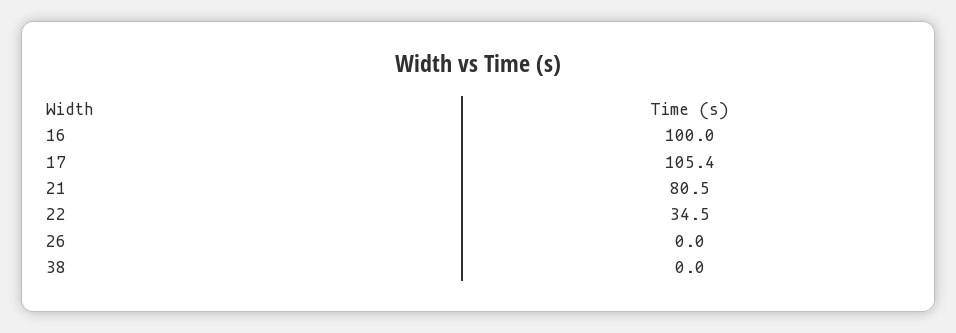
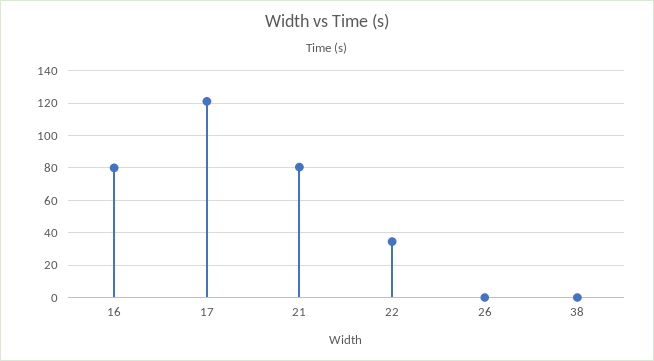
16: 100 -> 80
17: 105.4 -> 120

